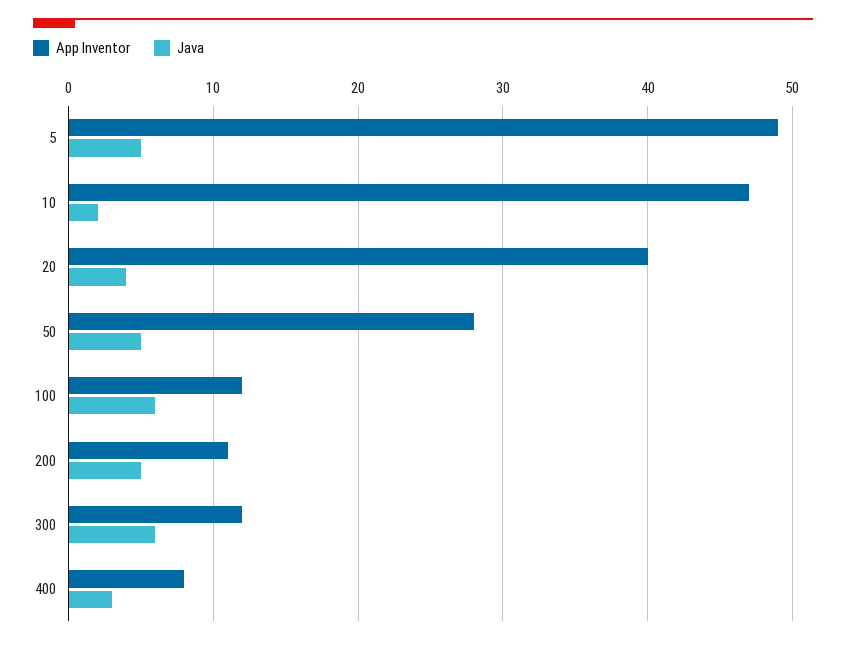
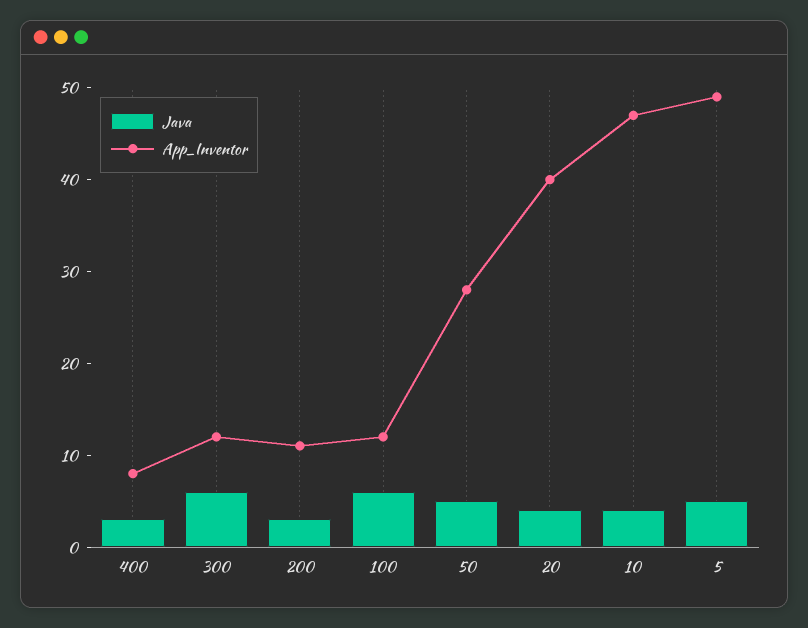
Java, 10: 2 -> 4
Java, 200: 5 -> 3

